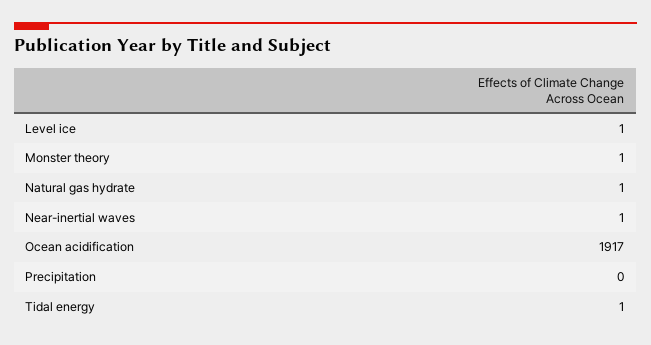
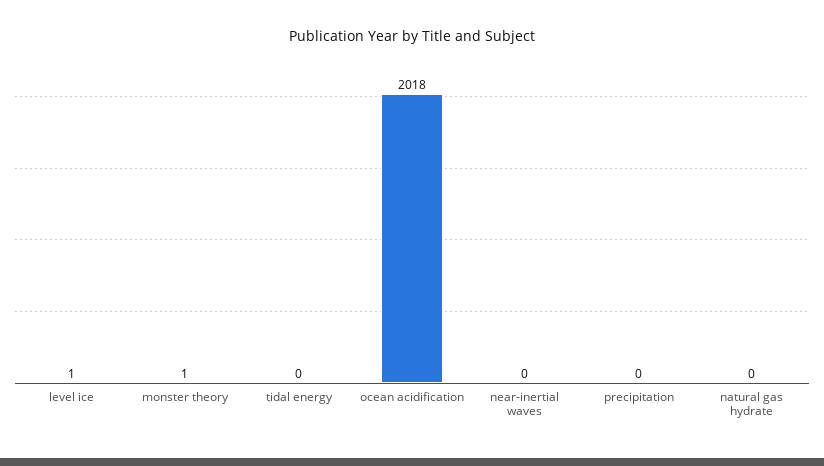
Natural gas hydrate: 1 -> 0
Near-inertial waves: 1 -> 0
Ocean acidification: 1917 -> 2018
Tidal energy: 1 -> 0

